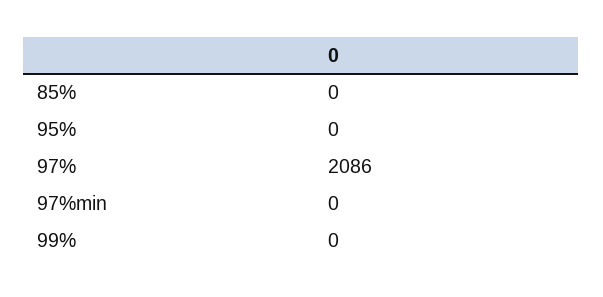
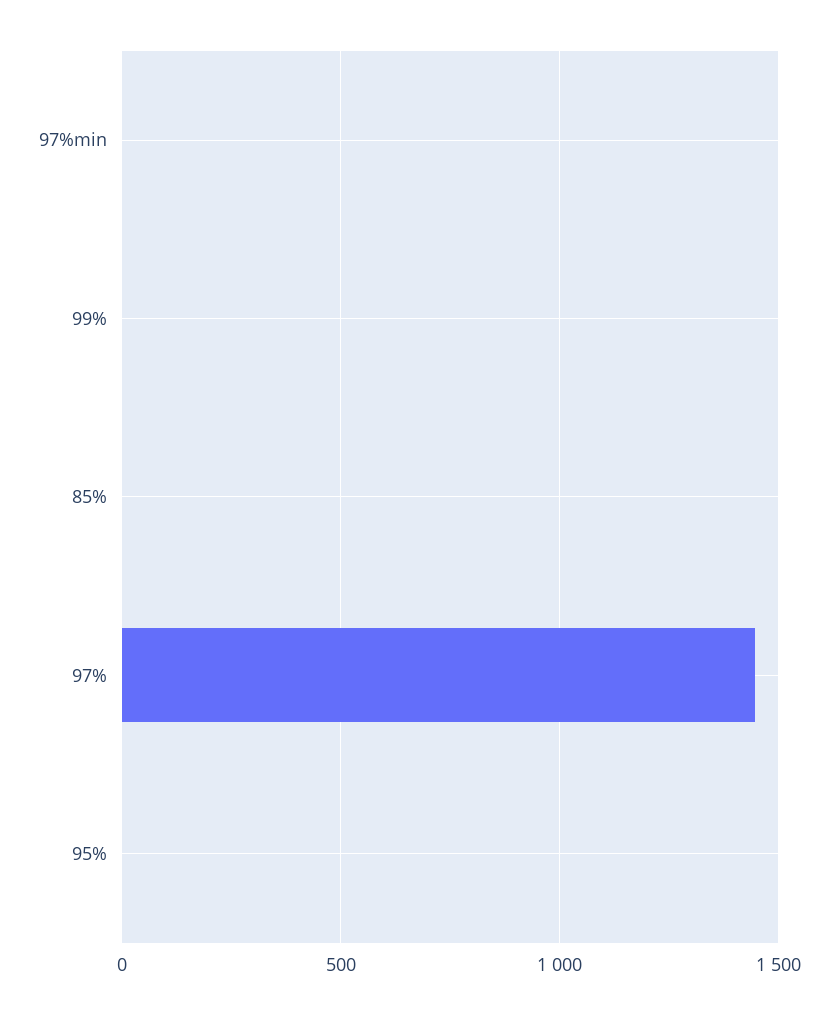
97%: 2086 -> 1450

